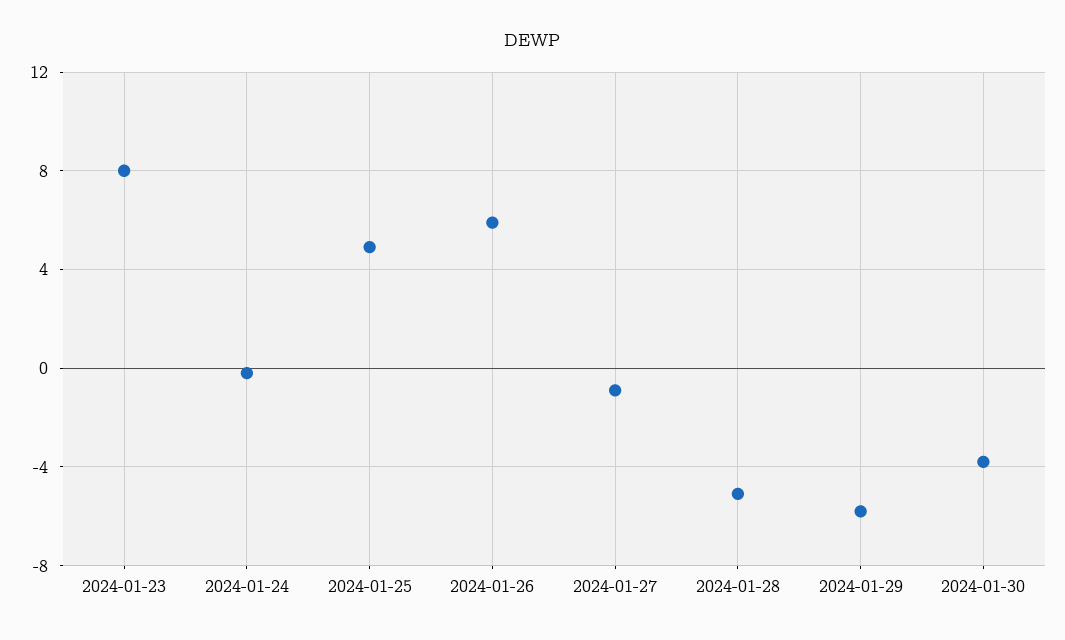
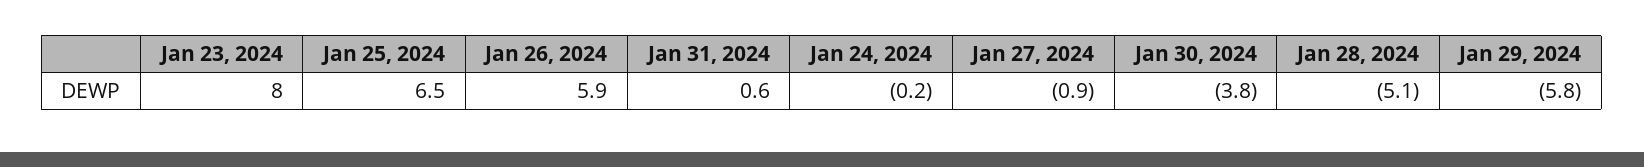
2024-01-25: 5 -> 6.5
Jan 31, 2024: none -> 0.6

